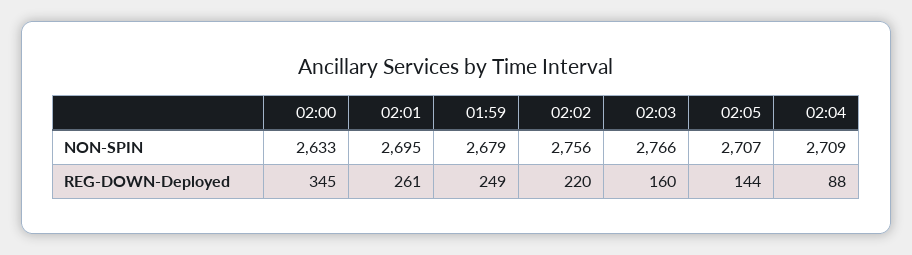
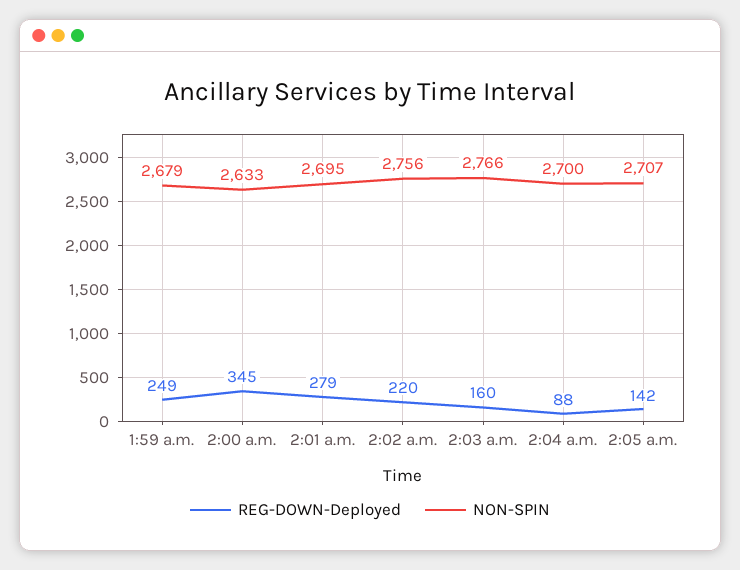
NON-SPIN, 02:04: 2709 -> 2700
REG-DOWN-Deployed, 02:01: 261 -> 279
REG-DOWN-Deployed, 02:05: 144 -> 142

